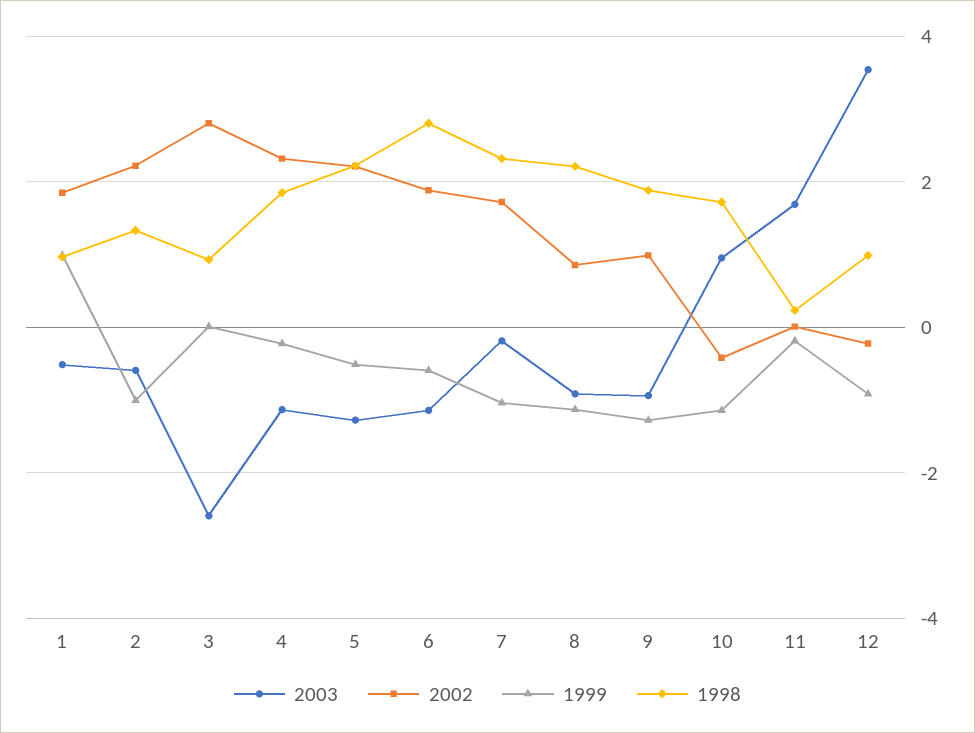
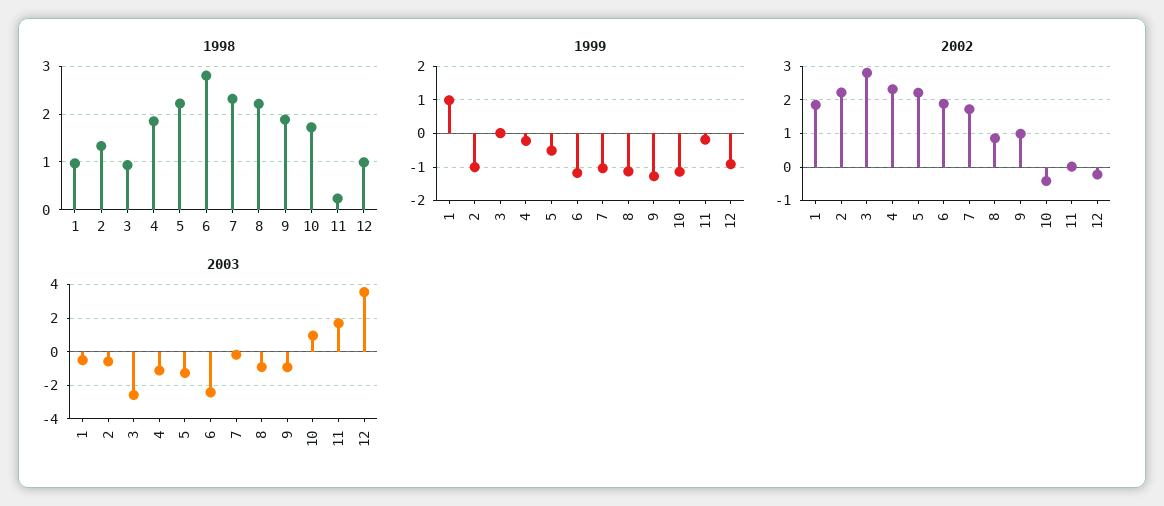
2003, 6: -1.2 -> -2.5
1999, 6: -0.6 -> -1.2

